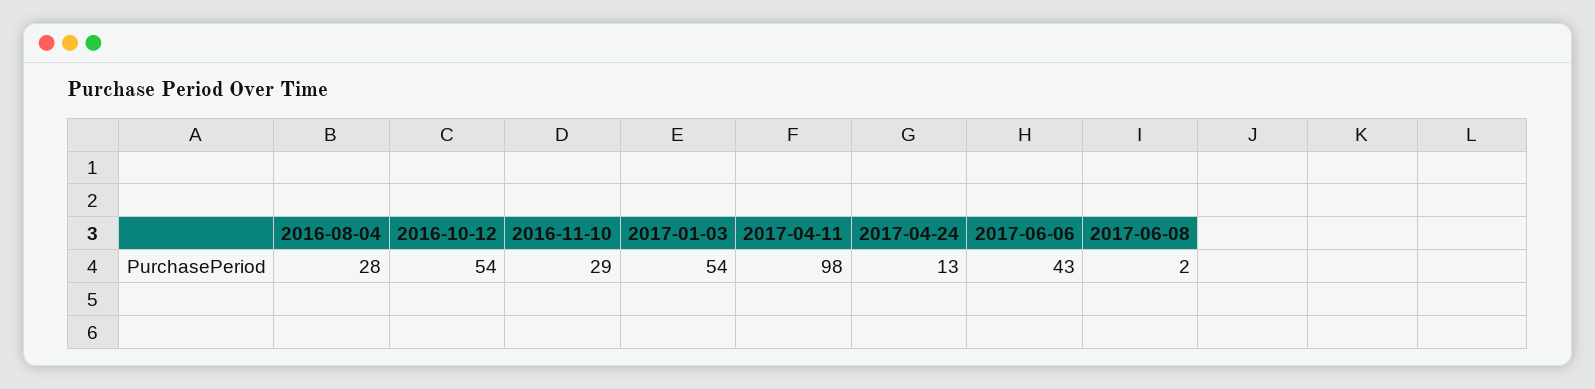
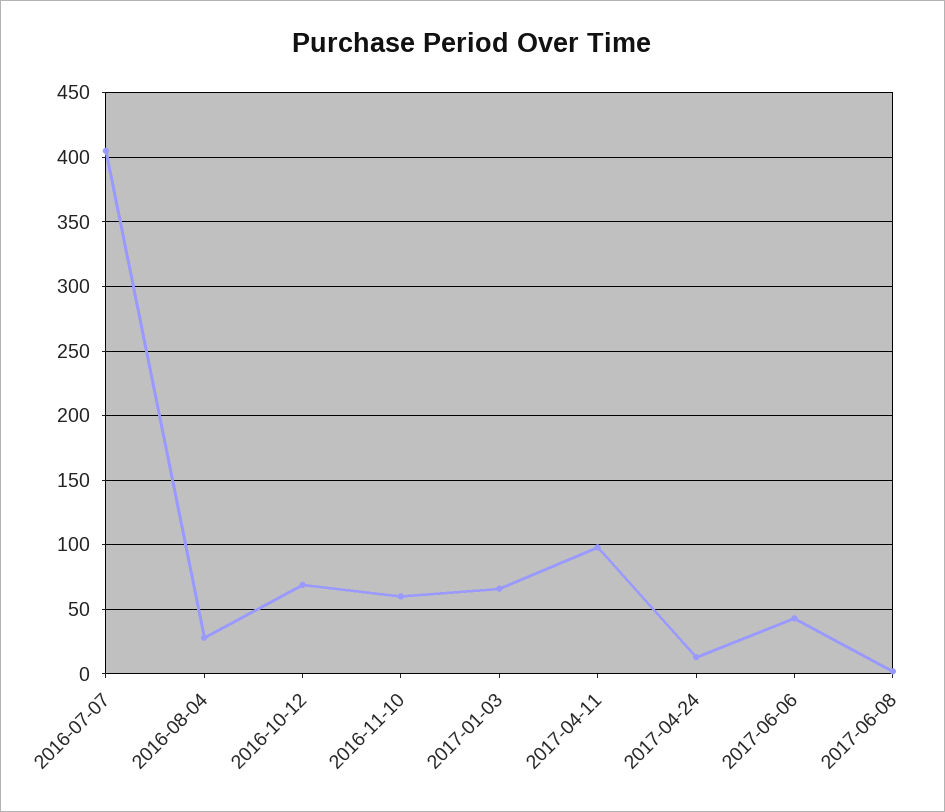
2016-10-12: 54 -> 70
2016-11-10: 29 -> 60
2017-01-03: 54 -> 65
2016-07-07: none -> 405

